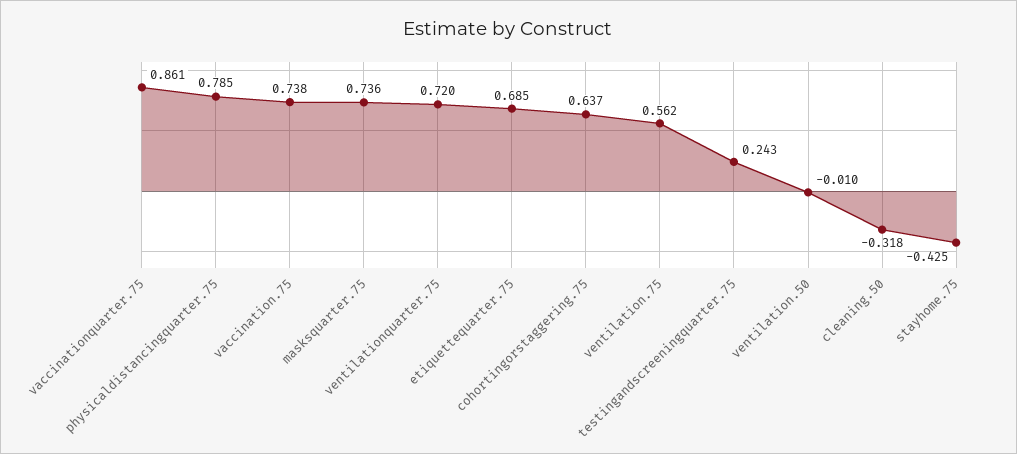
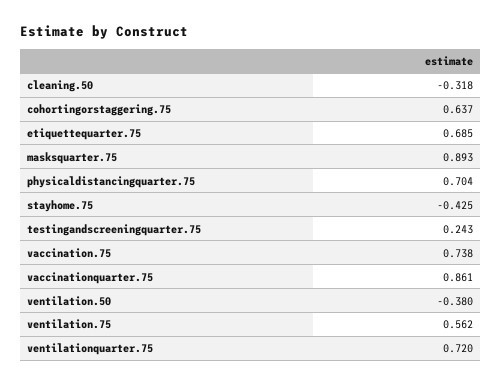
physicaldistancingquarter.75: 0.785 -> 0.704
masksquarter.75: 0.736 -> 0.893
ventilation.50: -0.01 -> -0.38

